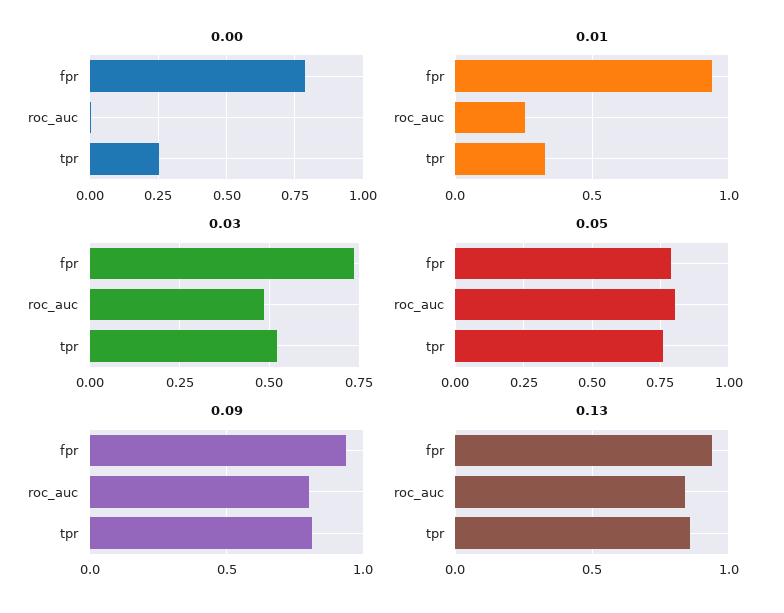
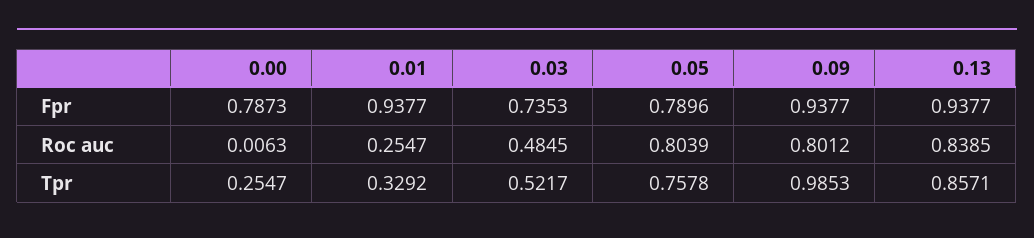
0.09, tpr: 0.8 -> 0.9853

